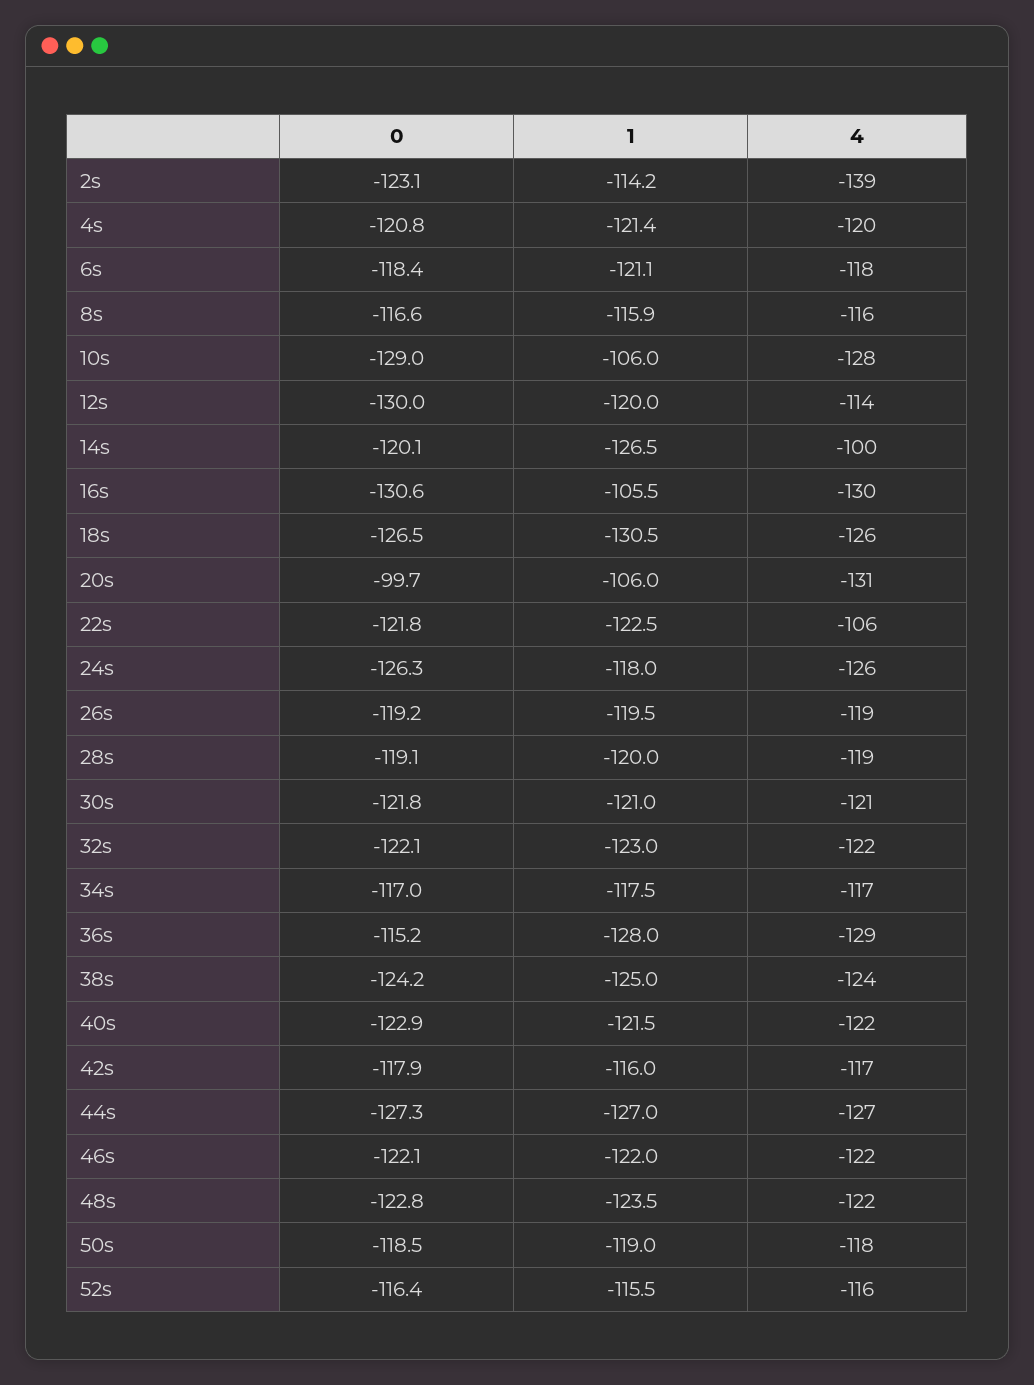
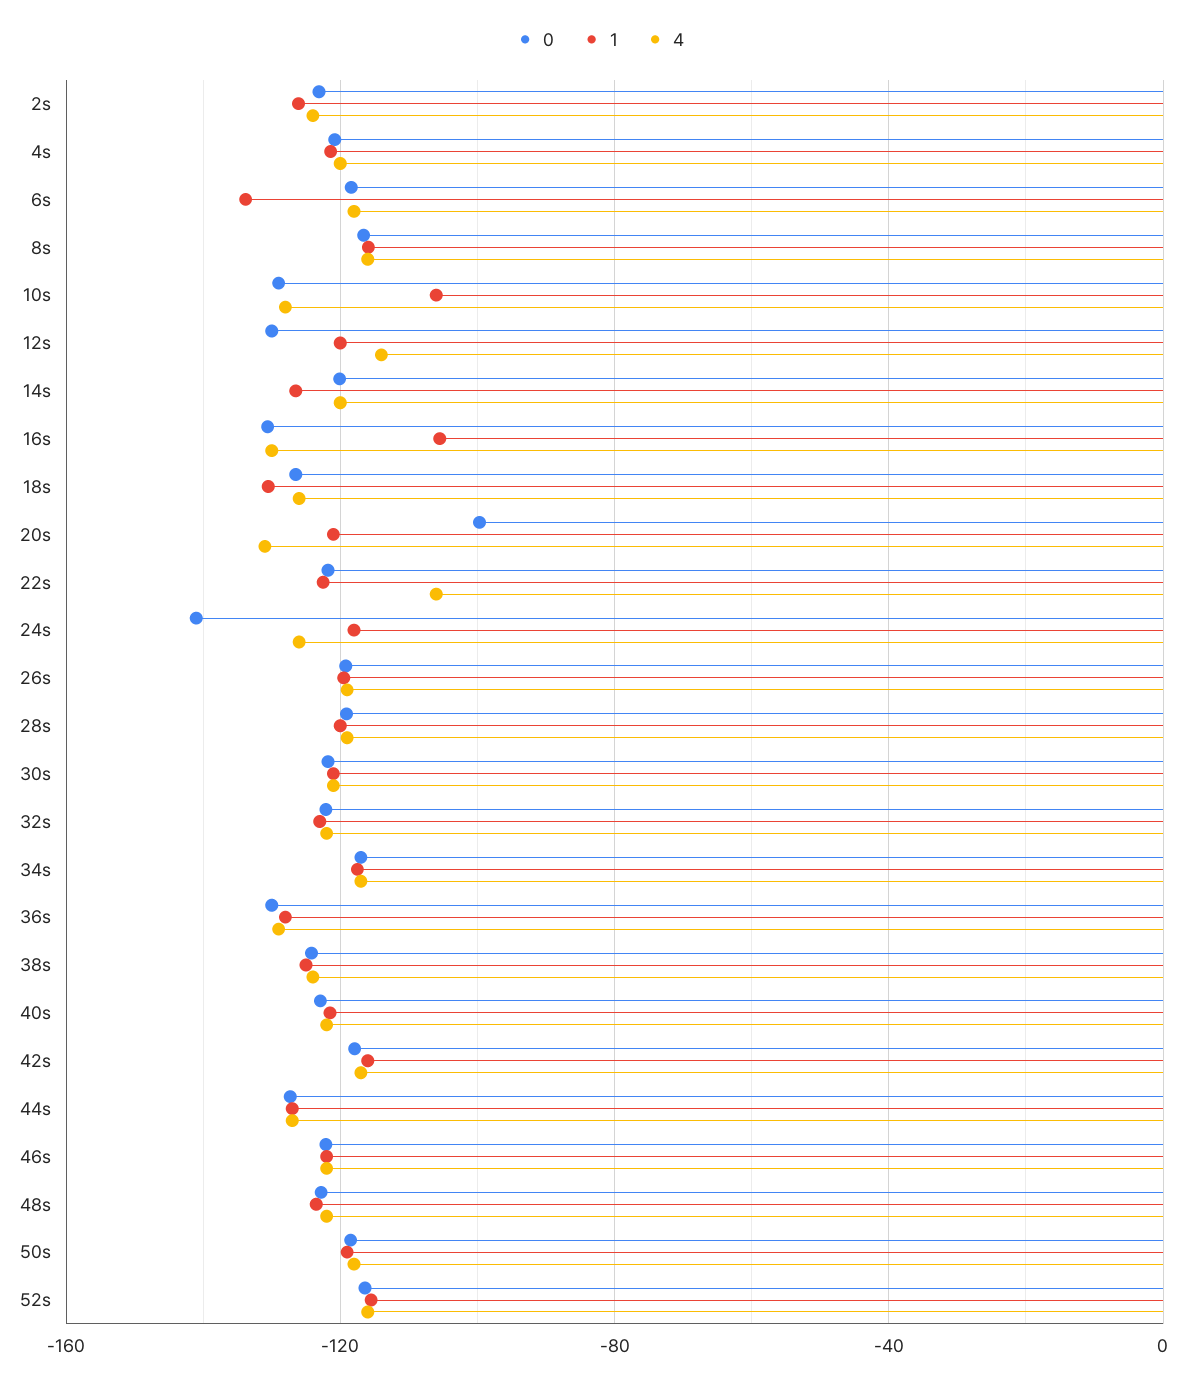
1, 2s: -114.2 -> -125
4, 2s: -139 -> -125
1, 6s: -121.1 -> -135
4, 14s: -100 -> -120
1, 20s: -106 -> -120
0, 24s: -126.3 -> -140
0, 36s: -115.2 -> -130

